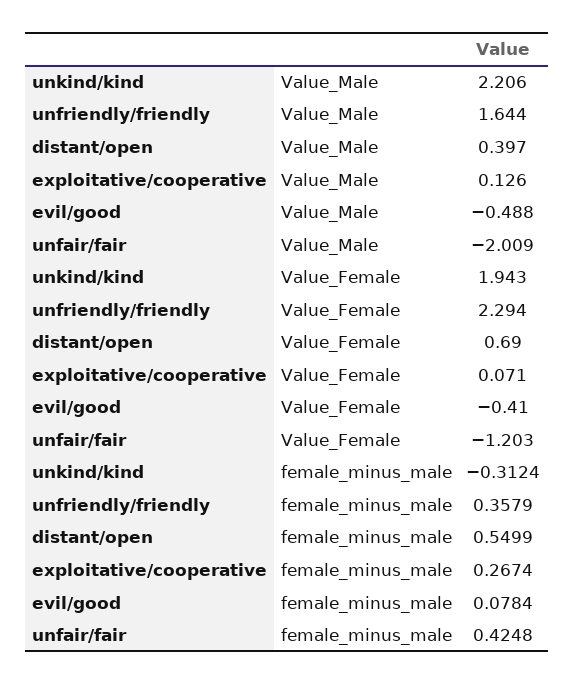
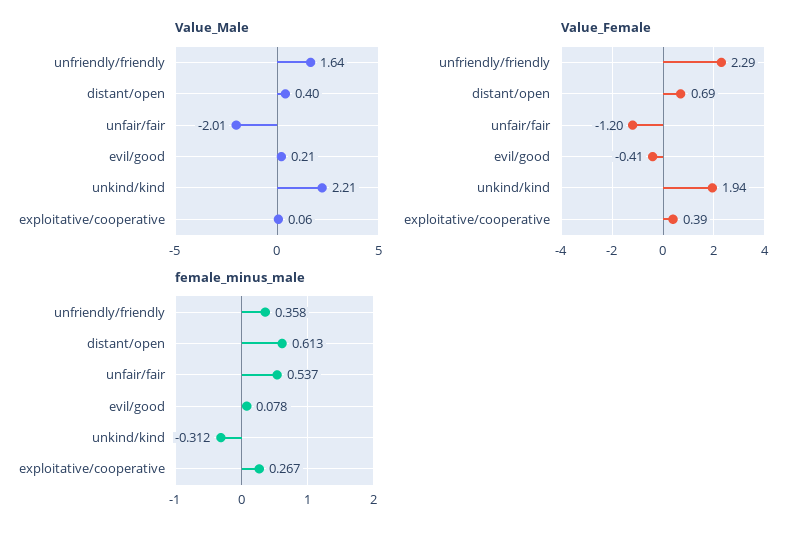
Value_Male, exploitative/cooperative: 0.126 -> 0.06
Value_Male, evil/good: -0.488 -> 0.21
Value_Female, exploitative/cooperative: 0.071 -> 0.39
female_minus_male, distant/open: 0.5499 -> 0.613
female_minus_male, unfair/fair: 0.4248 -> 0.537

